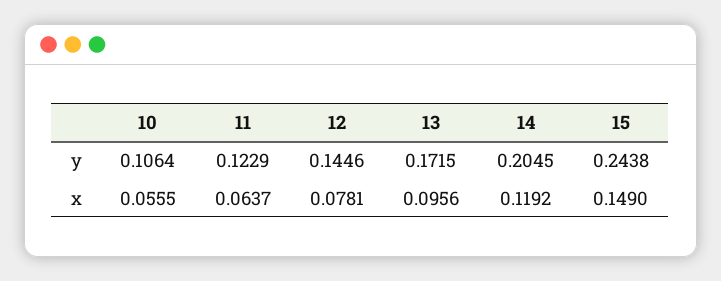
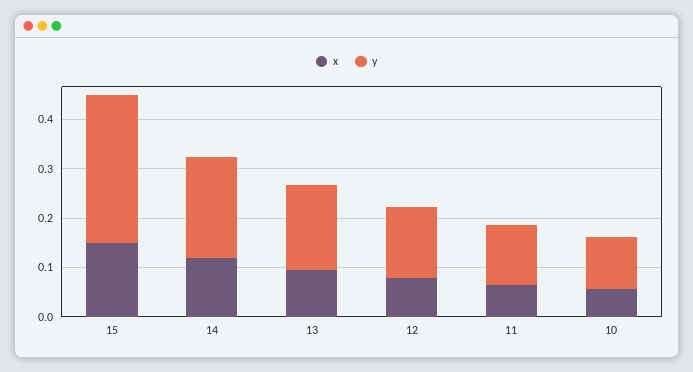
y, 15: 0.2438 -> 0.3

